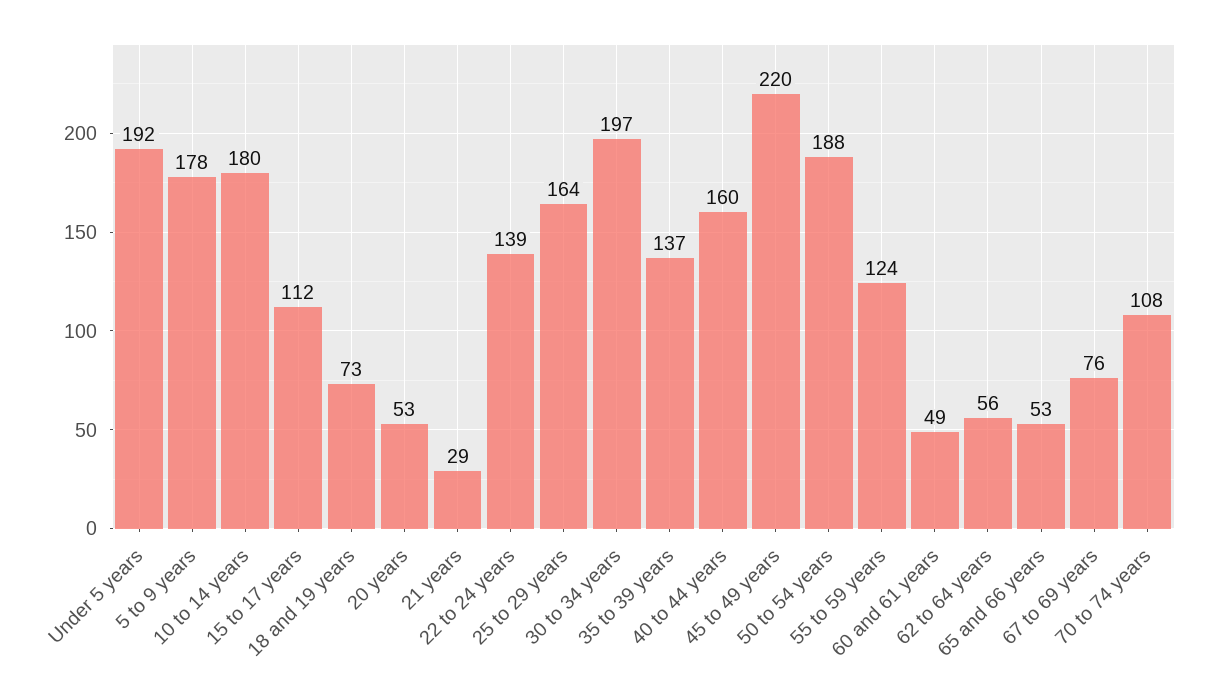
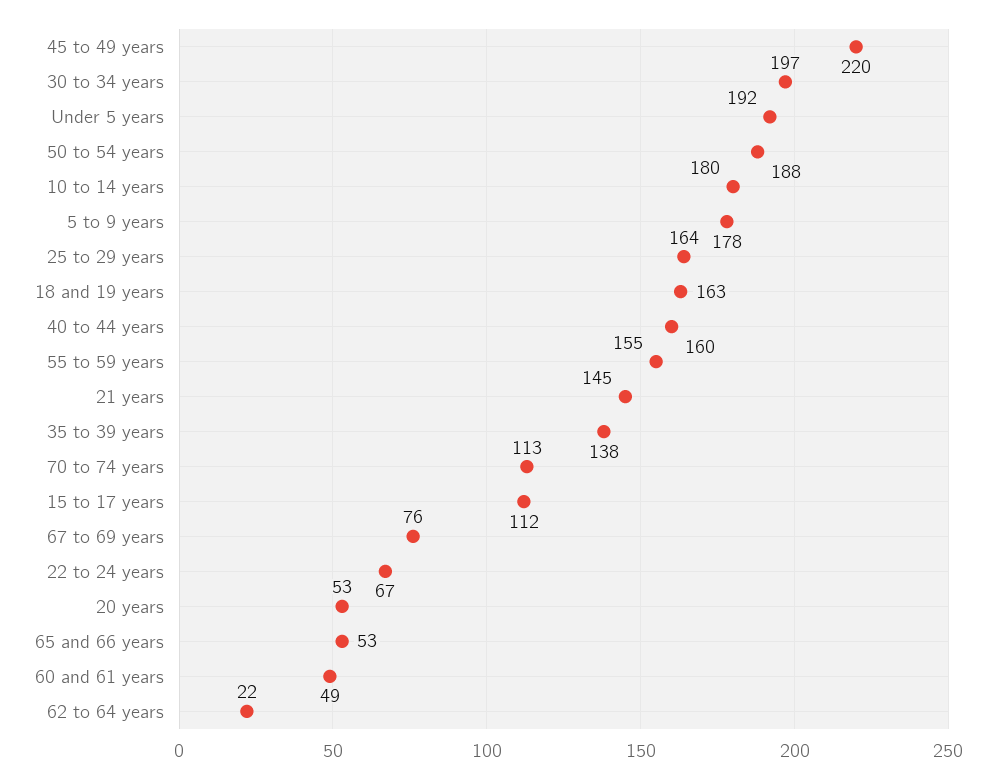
18 and 19 years: 73 -> 163
21 years: 29 -> 145
22 to 24 years: 139 -> 67
35 to 39 years: 137 -> 138
55 to 59 years: 124 -> 155
62 to 64 years: 56 -> 22
70 to 74 years: 108 -> 113

